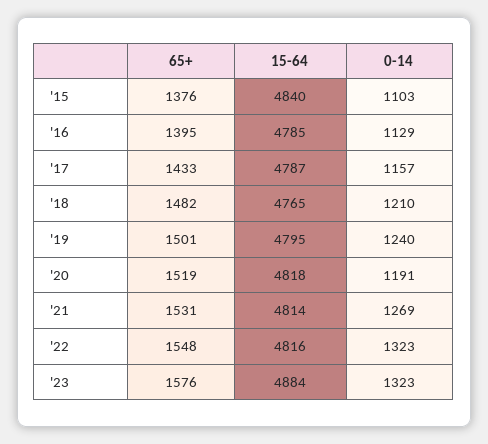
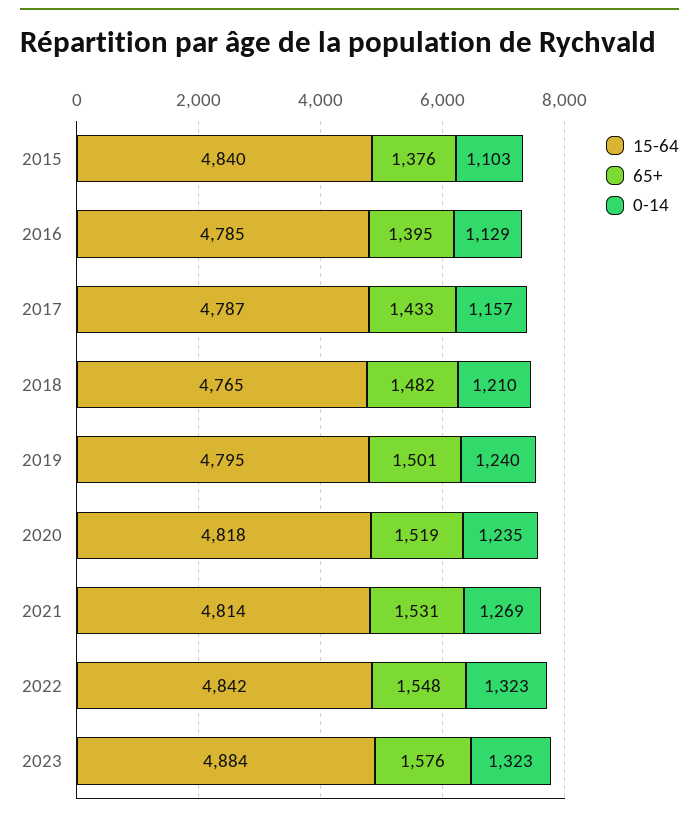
0-14, '20: 1191 -> 1235
15-64, '22: 4816 -> 4842

